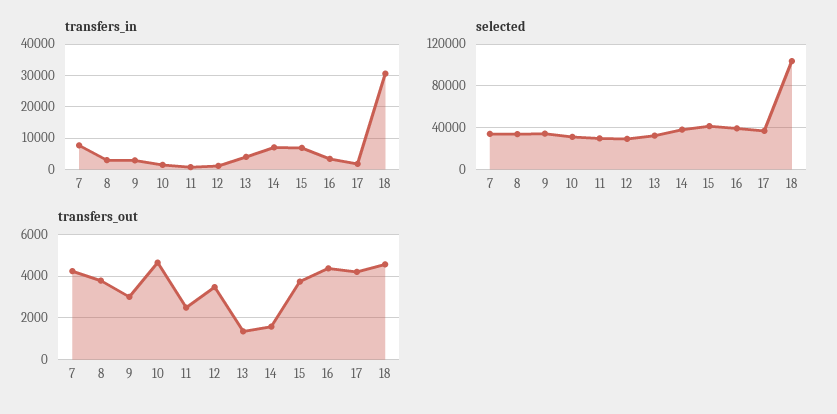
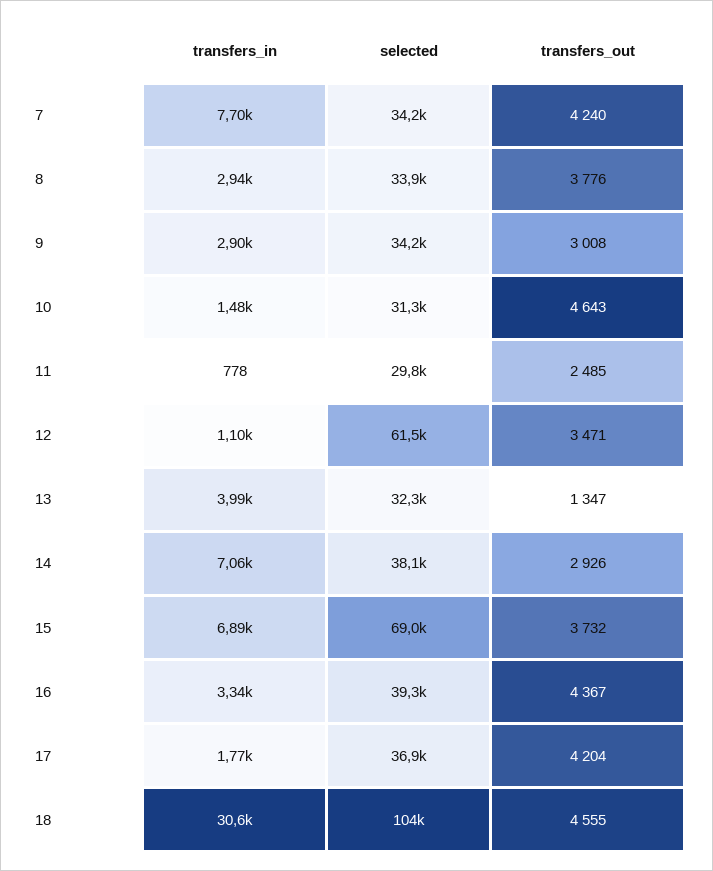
selected, 12: 30000 -> 61500
selected, 15: 40000 -> 69000
transfers_out, 14: 1500 -> 2926

